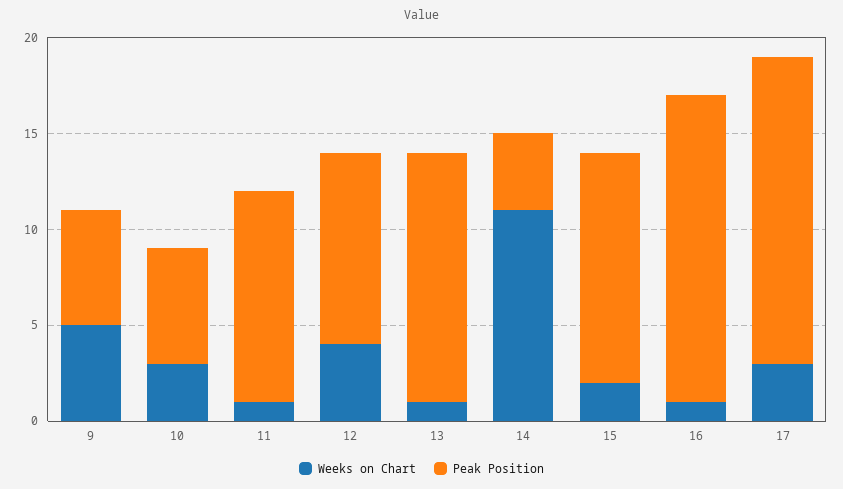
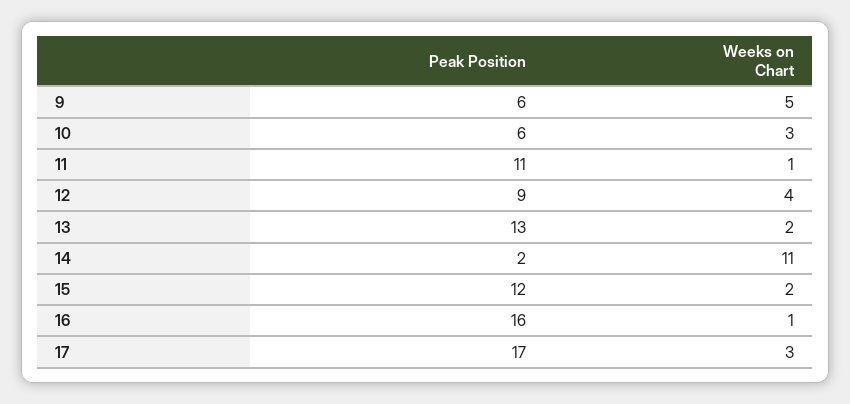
Peak Position, 12: 10 -> 9
Weeks on Chart, 13: 1 -> 2
Peak Position, 14: 4 -> 2
Peak Position, 17: 16 -> 17

